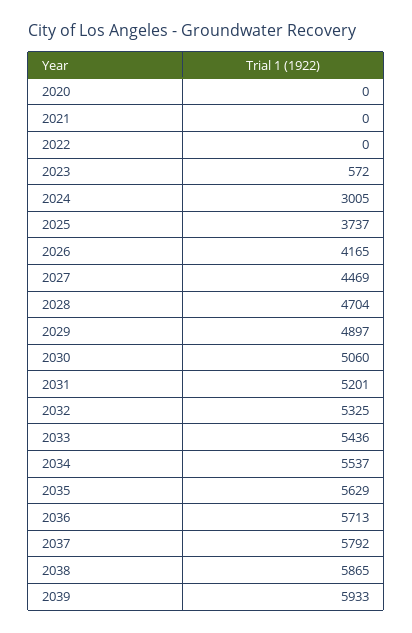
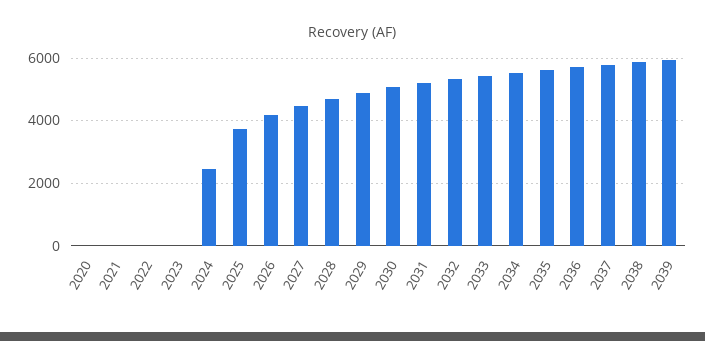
2023: 572 -> 0
2024: 3005 -> 2400

